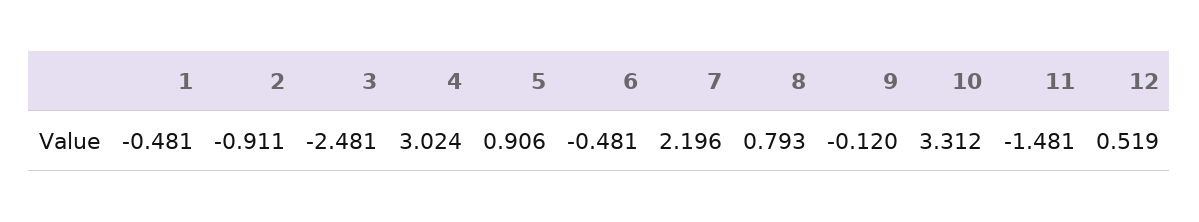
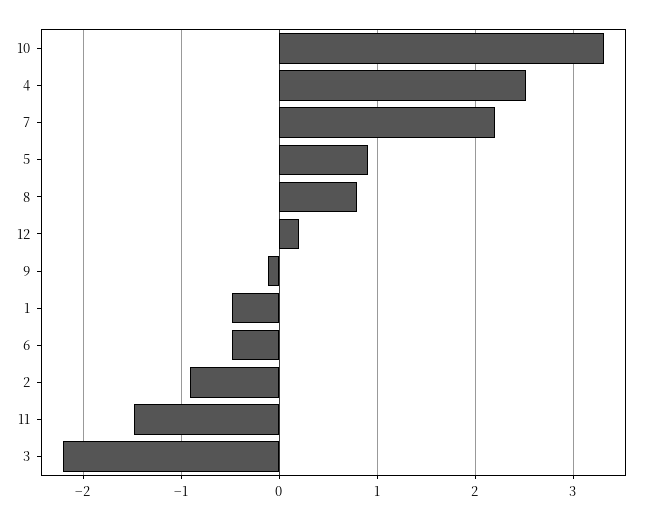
3: -2.481 -> -2.2
4: 3.024 -> 2.5
12: 0.519 -> 0.2

